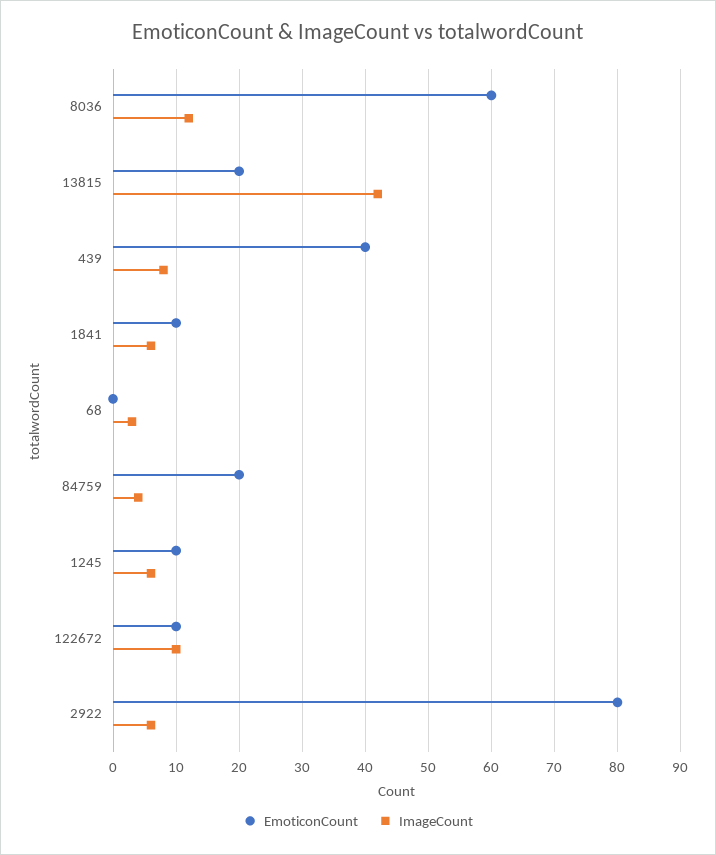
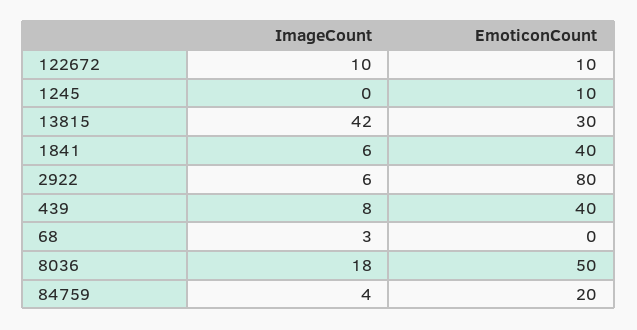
EmoticonCount, 8036: 60 -> 50
ImageCount, 8036: 12 -> 18
EmoticonCount, 13815: 20 -> 30
EmoticonCount, 1841: 10 -> 40
ImageCount, 1245: 6 -> 0

